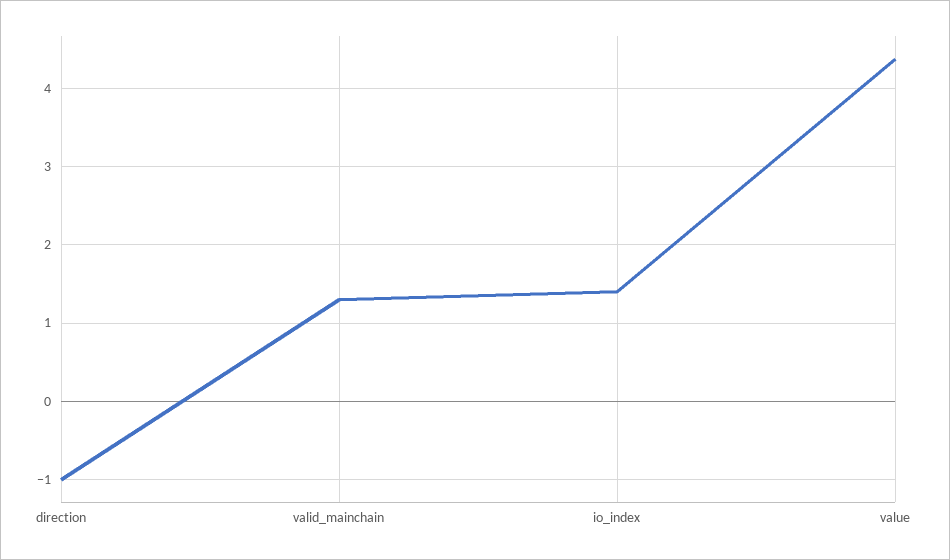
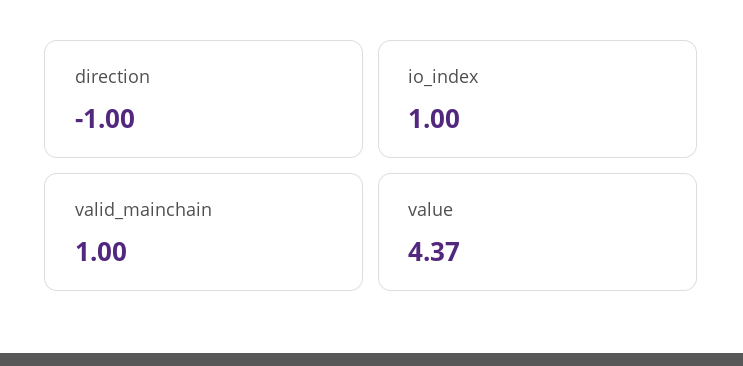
valid_mainchain: 1.3 -> 1
io_index: 1.4 -> 1

